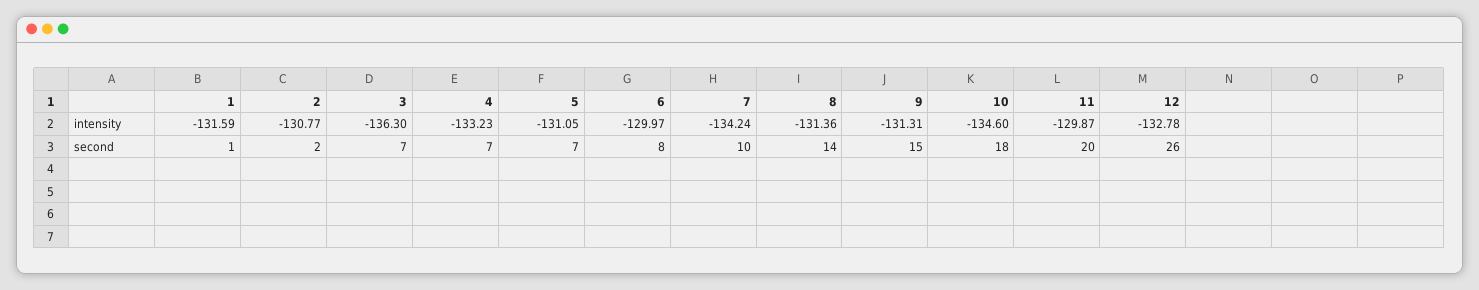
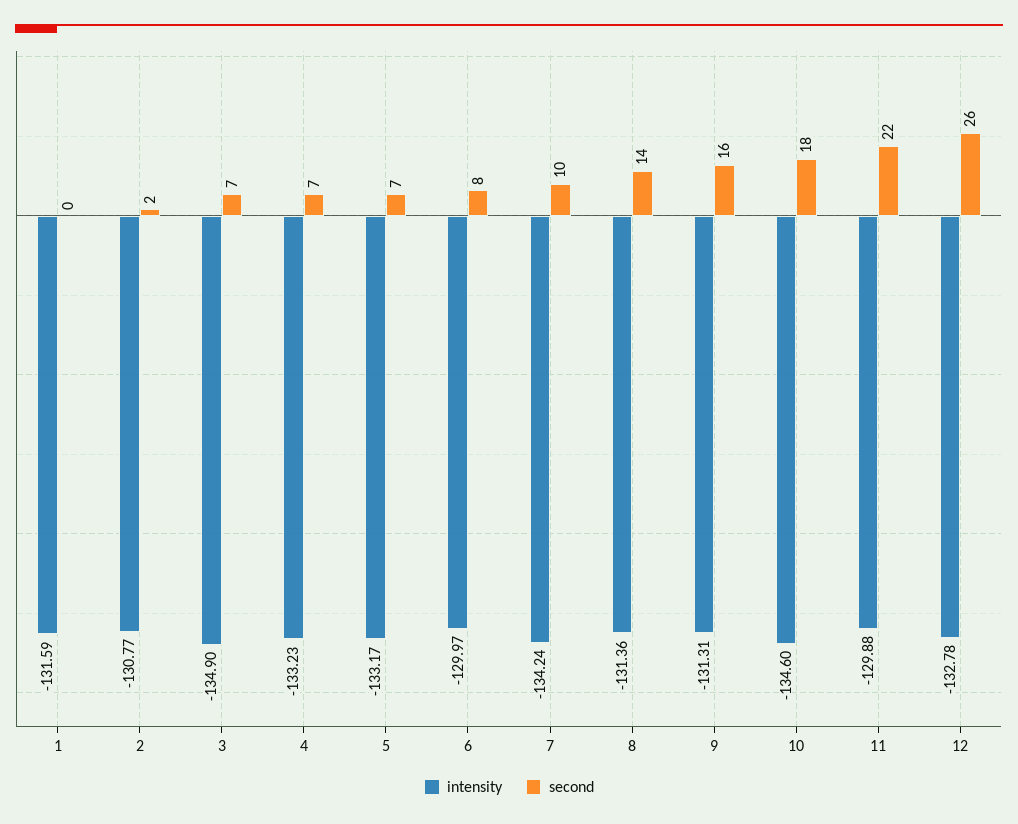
intensity, 3: -136.3 -> -134.9
intensity, 5: -131.05 -> -133.17
intensity, 11: -129.87 -> -129.88
second, 1: 1 -> 0
second, 9: 15 -> 16
second, 11: 20 -> 22

